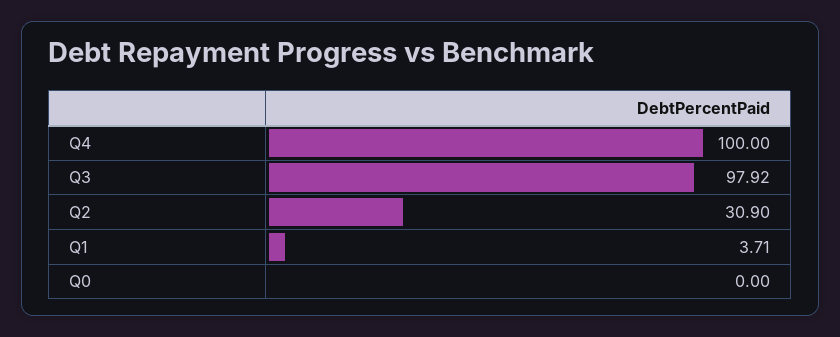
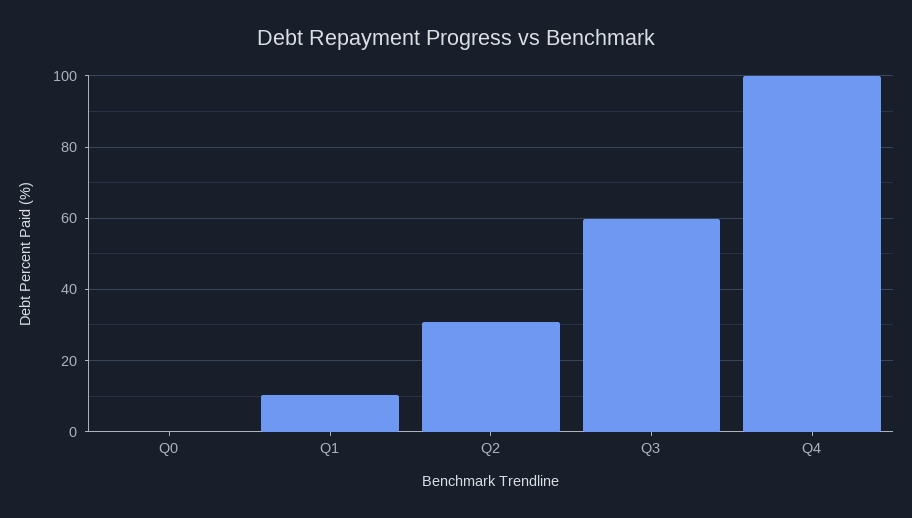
Q3: 97.92 -> 60
Q1: 3.71 -> 10

